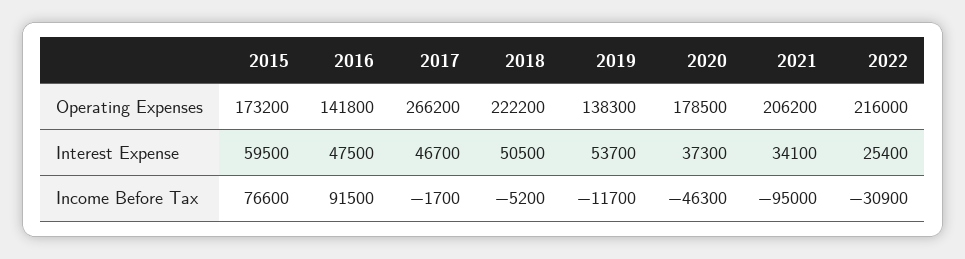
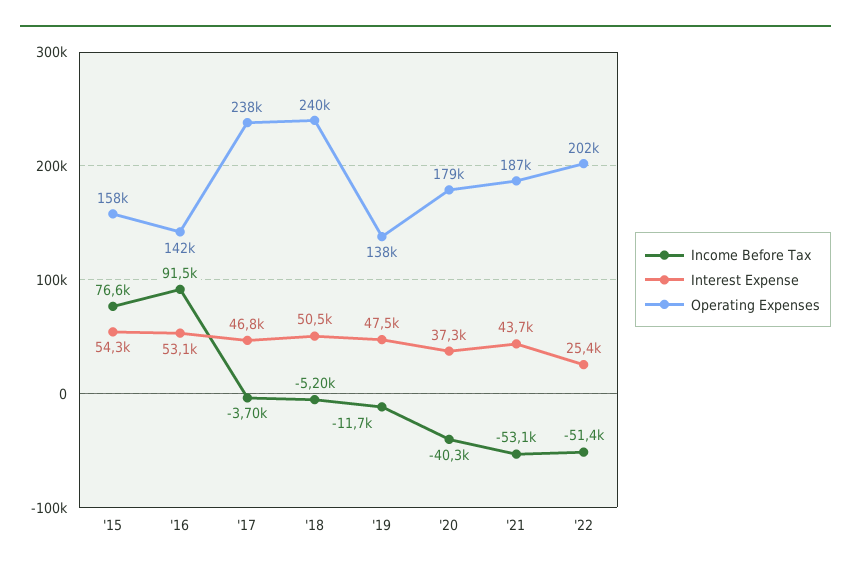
Operating Expenses, 2015: 173200 -> 158000
Operating Expenses, 2017: 266200 -> 238000
Operating Expenses, 2018: 222200 -> 240000
Operating Expenses, 2021: 206200 -> 187000
Operating Expenses, 2022: 216000 -> 202000
Interest Expense, 2015: 59500 -> 54300
Interest Expense, 2016: 47500 -> 53100
Interest Expense, 2017: 46700 -> 46800
Interest Expense, 2019: 53700 -> 47500
Interest Expense, 2021: 34100 -> 43700
Income Before Tax, 2017: -1700 -> -3700
Income Before Tax, 2020: -46300 -> -40300
Income Before Tax, 2021: -95000 -> -53100
Income Before Tax, 2022: -30900 -> -51400

